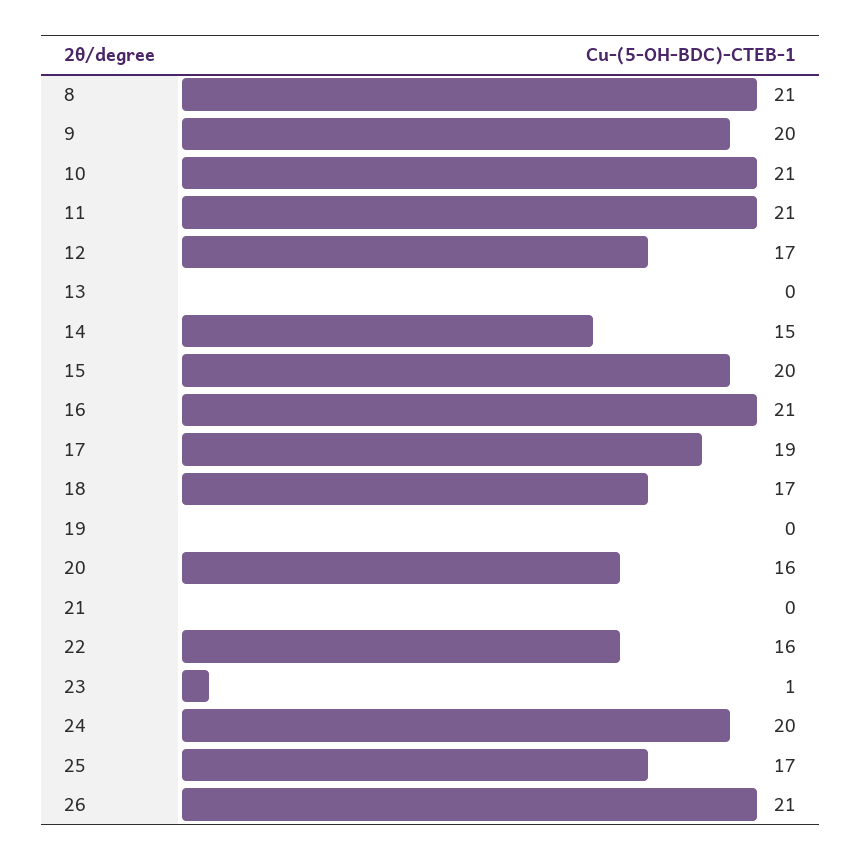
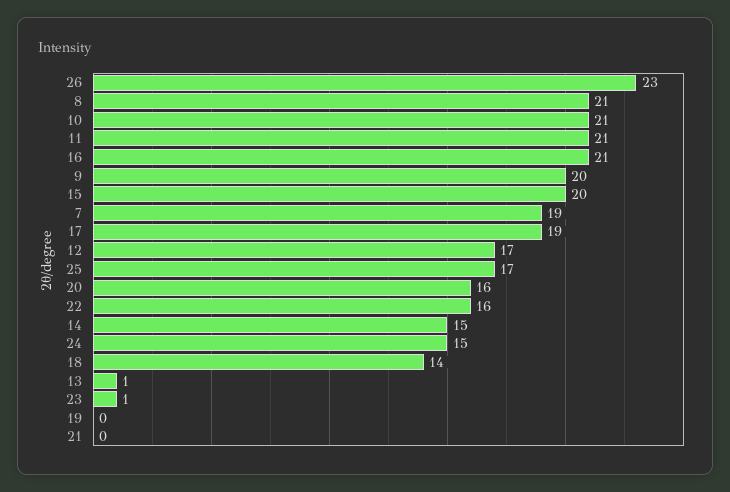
13: 0 -> 1
18: 17 -> 14
24: 20 -> 15
26: 21 -> 23
7: none -> 19

